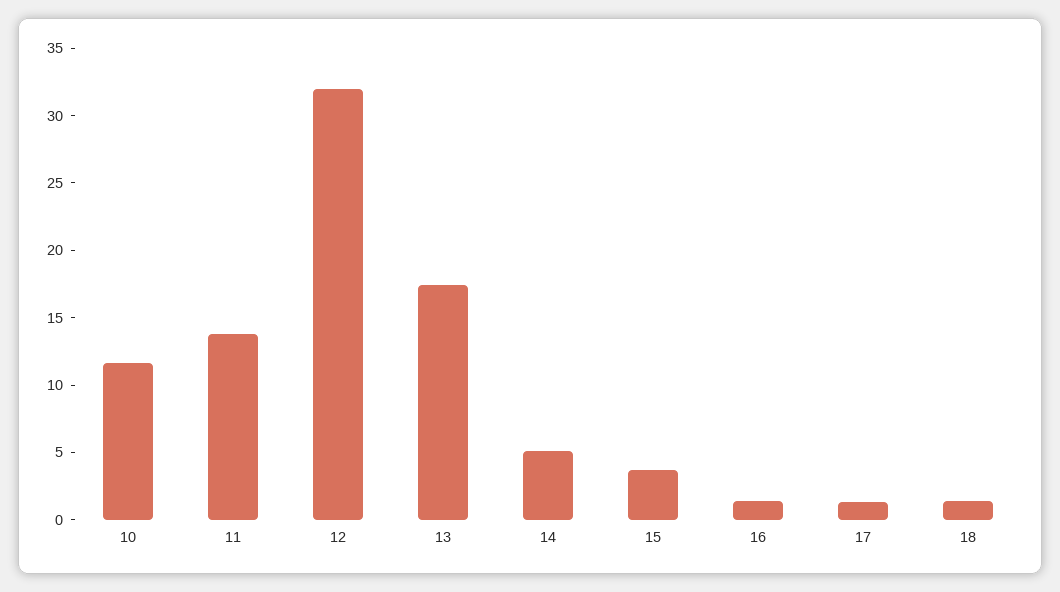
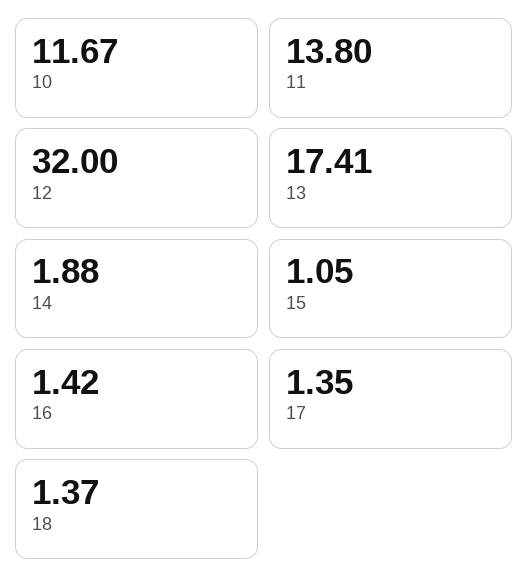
14: 5 -> 1.88
15: 4 -> 1.05

